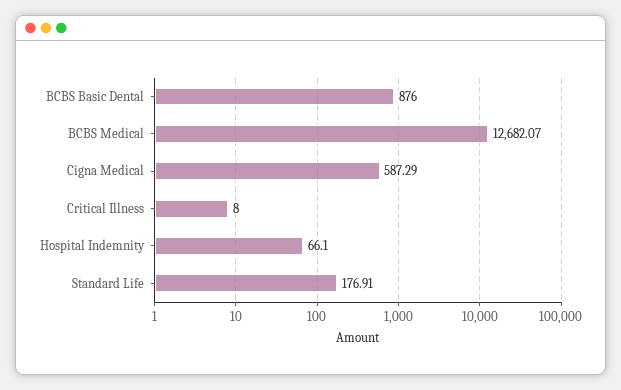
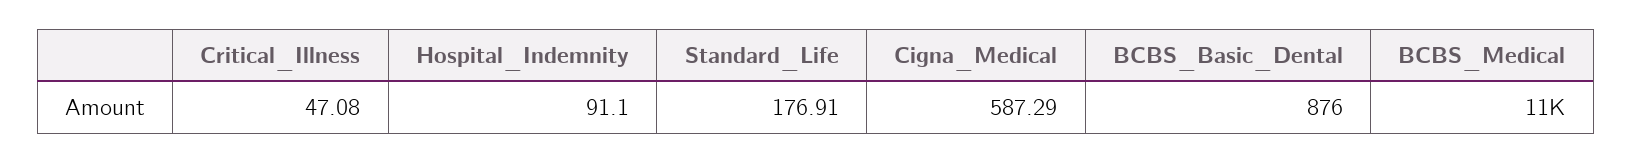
BCBS Medical: 12682.07 -> 11000
Critical Illness: 8 -> 47.08
Hospital Indemnity: 66.1 -> 91.1

